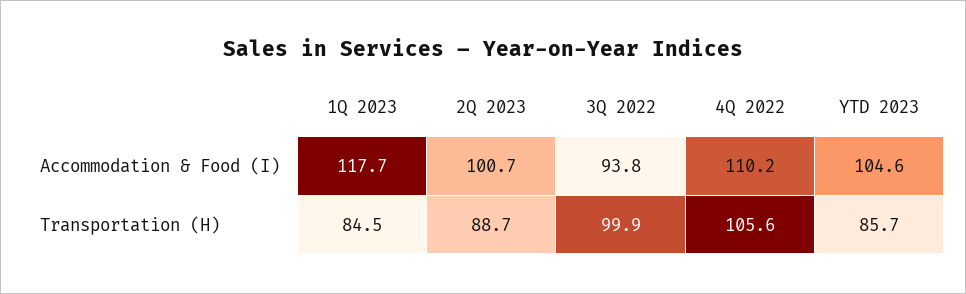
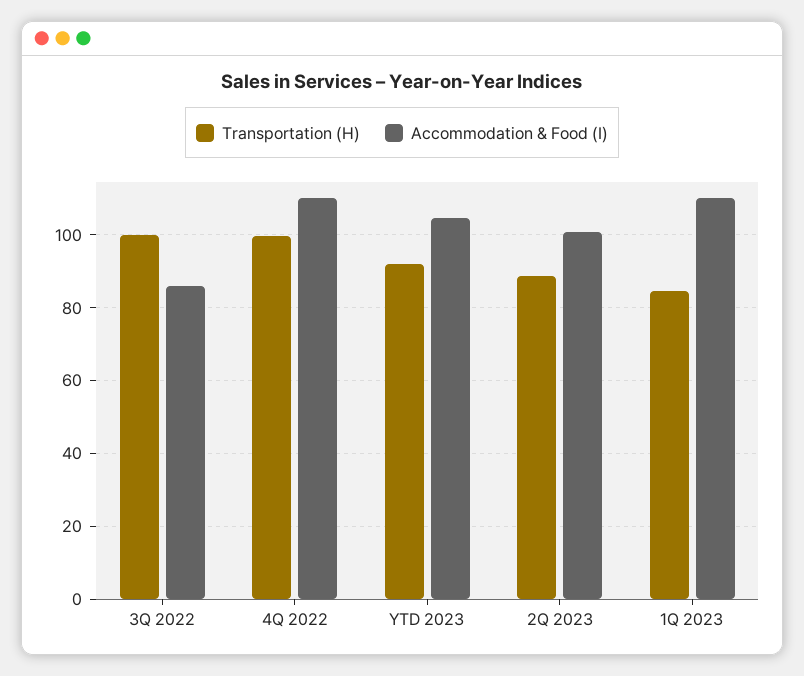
Accommodation & Food (I), 1Q 2023: 117.7 -> 110
Accommodation & Food (I), 3Q 2022: 93.8 -> 86
Transportation (H), 4Q 2022: 105.6 -> 100
Transportation (H), YTD 2023: 85.7 -> 92

